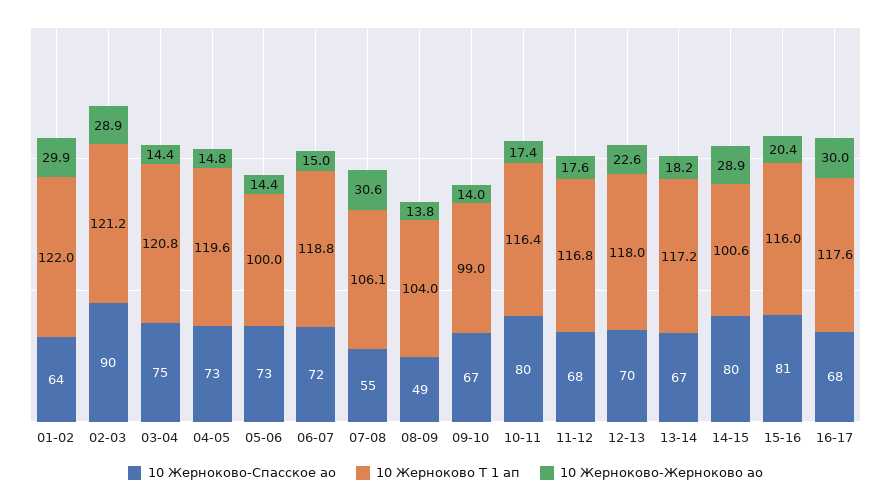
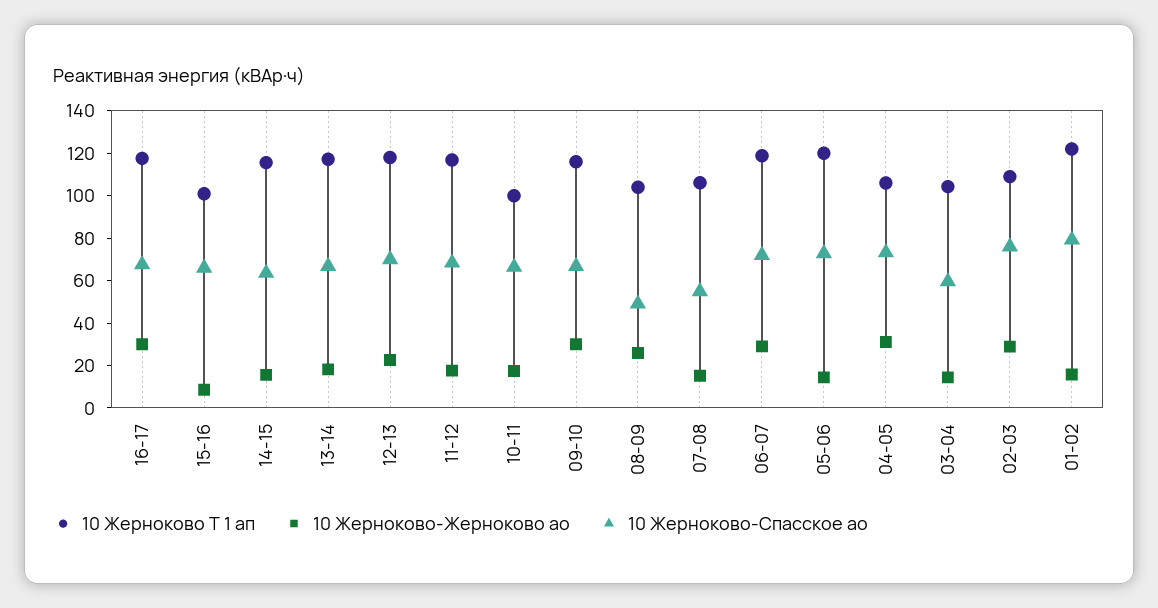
10 Жерноково-Спасское ао, 01-02: 64 -> 80
10 Жерноково-Жерноково ао, 01-02: 29.9 -> 15
10 Жерноково-Спасское ао, 02-03: 90 -> 75
10 Жерноково Т 1 ап, 02-03: 121.2 -> 110
10 Жерноково-Спасское ао, 03-04: 75 -> 60
10 Жерноково Т 1 ап, 03-04: 120.8 -> 105
10 Жерноково Т 1 ап, 04-05: 119.6 -> 105
10 Жерноково-Жерноково ао, 04-05: 14.8 -> 30
10 Жерноково Т 1 ап, 05-06: 100 -> 120
10 Жерноково-Жерноково ао, 06-07: 15 -> 30
10 Жерноково-Жерноково ао, 07-08: 30.6 -> 15
10 Жерноково-Жерноково ао, 08-09: 13.8 -> 25
10 Жерноково Т 1 ап, 09-10: 99 -> 115
10 Жерноково-Жерноково ао, 09-10: 14 -> 30
10 Жерноково-Спасское ао, 10-11: 80 -> 65
10 Жерноково Т 1 ап, 10-11: 116.4 -> 100
10 Жерноково-Спасское ао, 14-15: 80 -> 65
10 Жерноково Т 1 ап, 14-15: 100.6 -> 115
10 Жерноково-Жерноково ао, 14-15: 28.9 -> 15
10 Жерноково-Спасское ао, 15-16: 81 -> 65
10 Жерноково Т 1 ап, 15-16: 116 -> 100
10 Жерноково-Жерноково ао, 15-16: 20.4 -> 10

